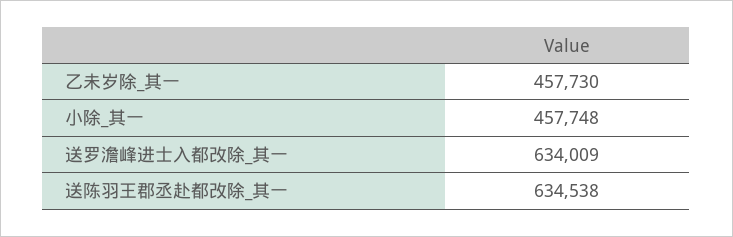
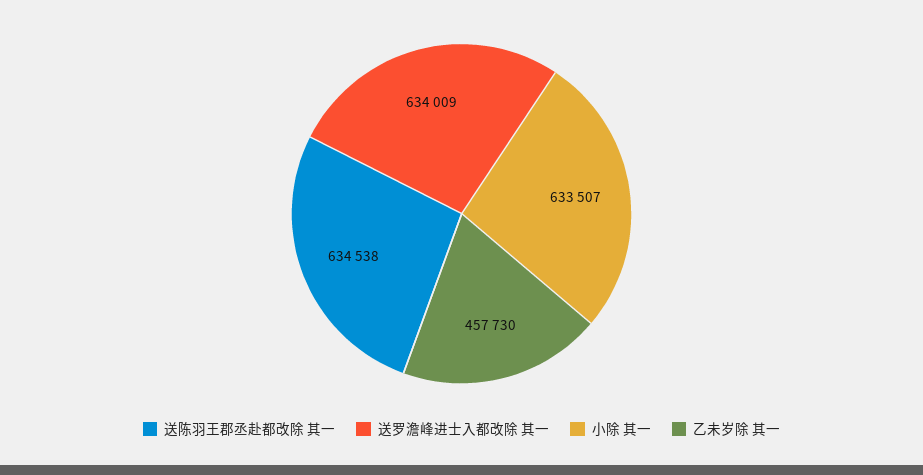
小除_其一: 457748 -> 633507

